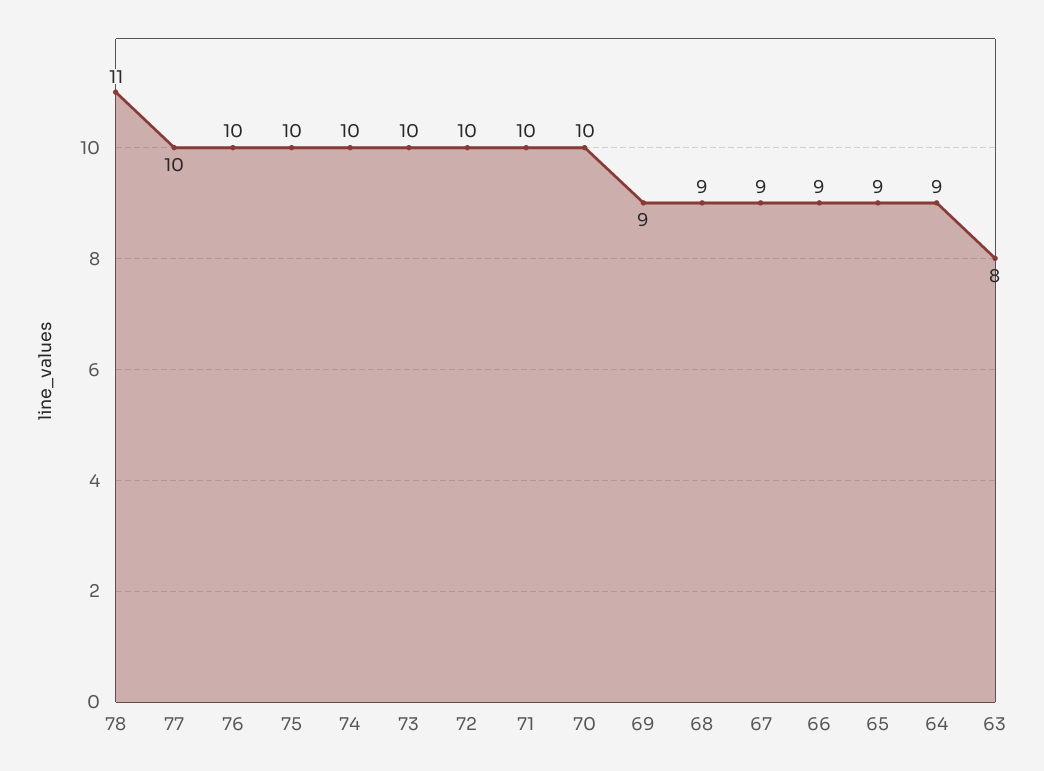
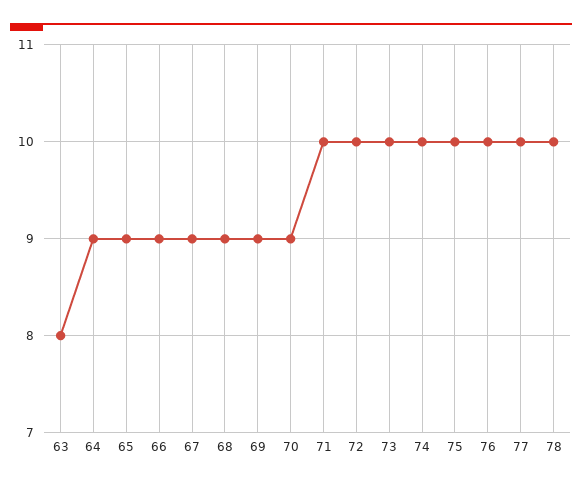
78: 11 -> 10
70: 10 -> 9

